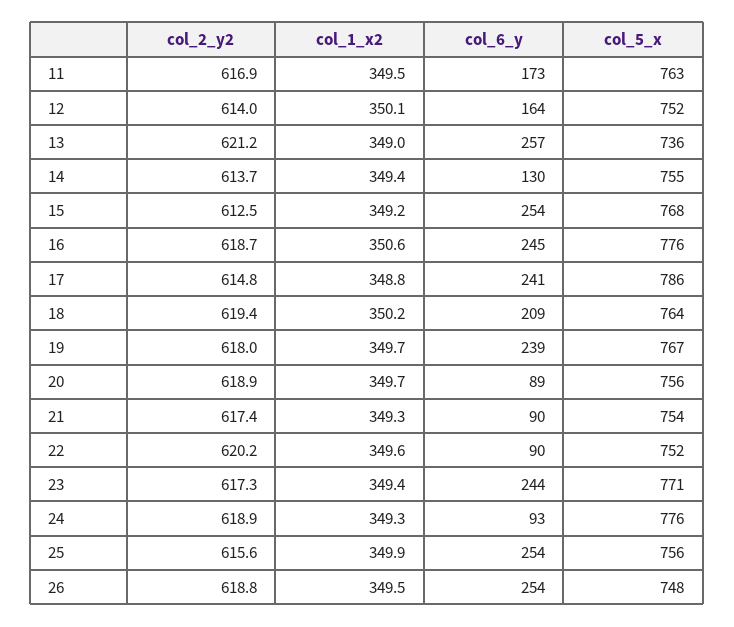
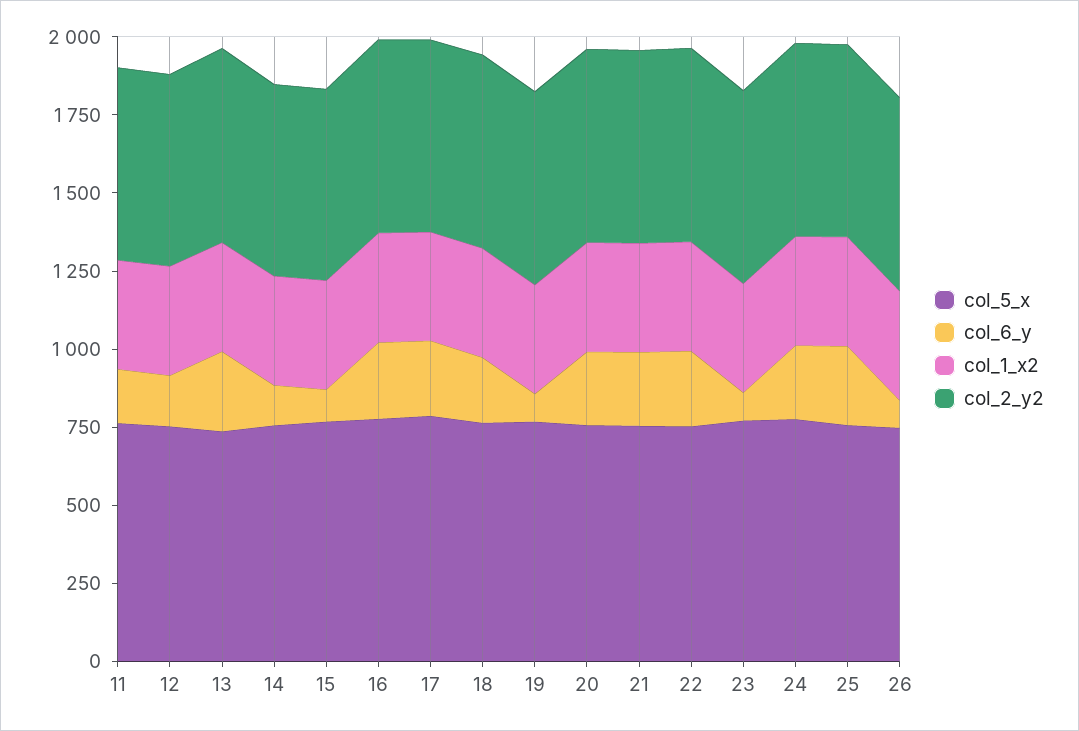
col_6_y, 15: 254 -> 100
col_6_y, 19: 239 -> 100
col_6_y, 20: 89 -> 250
col_6_y, 21: 90 -> 250
col_6_y, 22: 90 -> 250
col_6_y, 23: 244 -> 100
col_6_y, 24: 93 -> 250
col_6_y, 26: 254 -> 100

